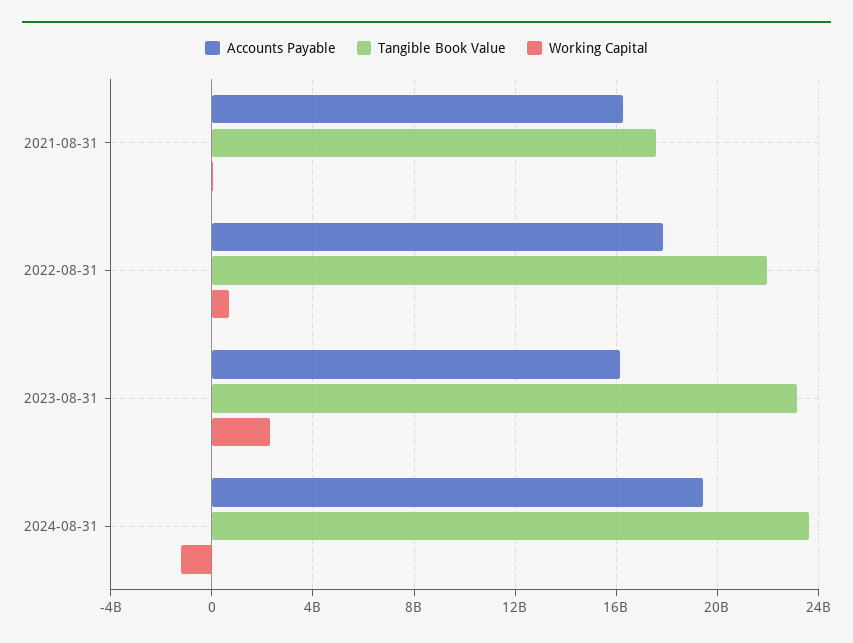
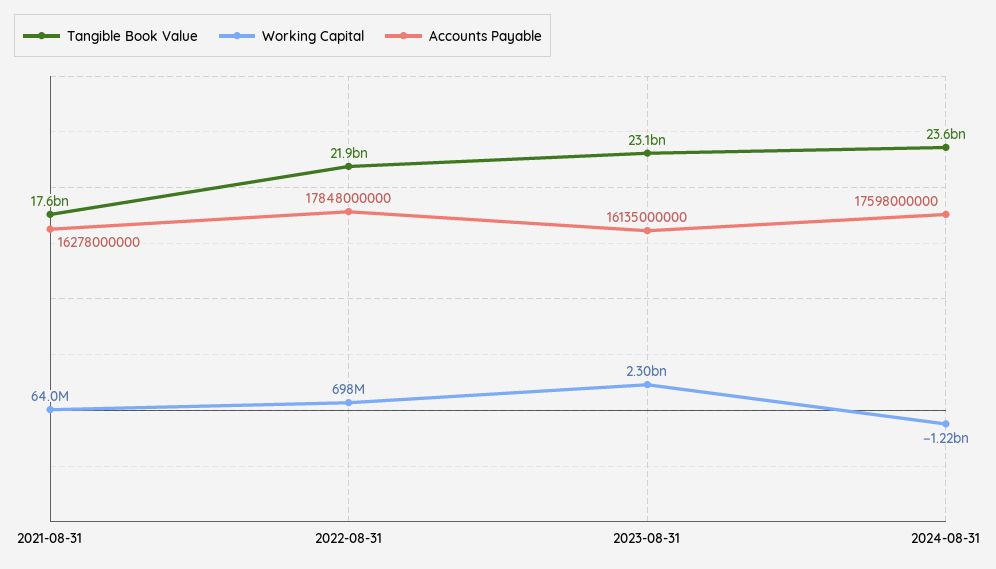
Accounts Payable, 2024-08-31: 19500000000 -> 17598000000

